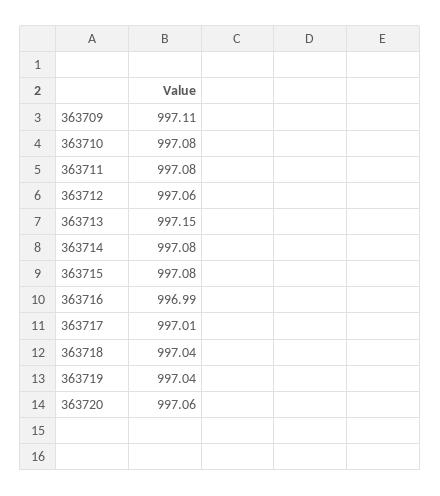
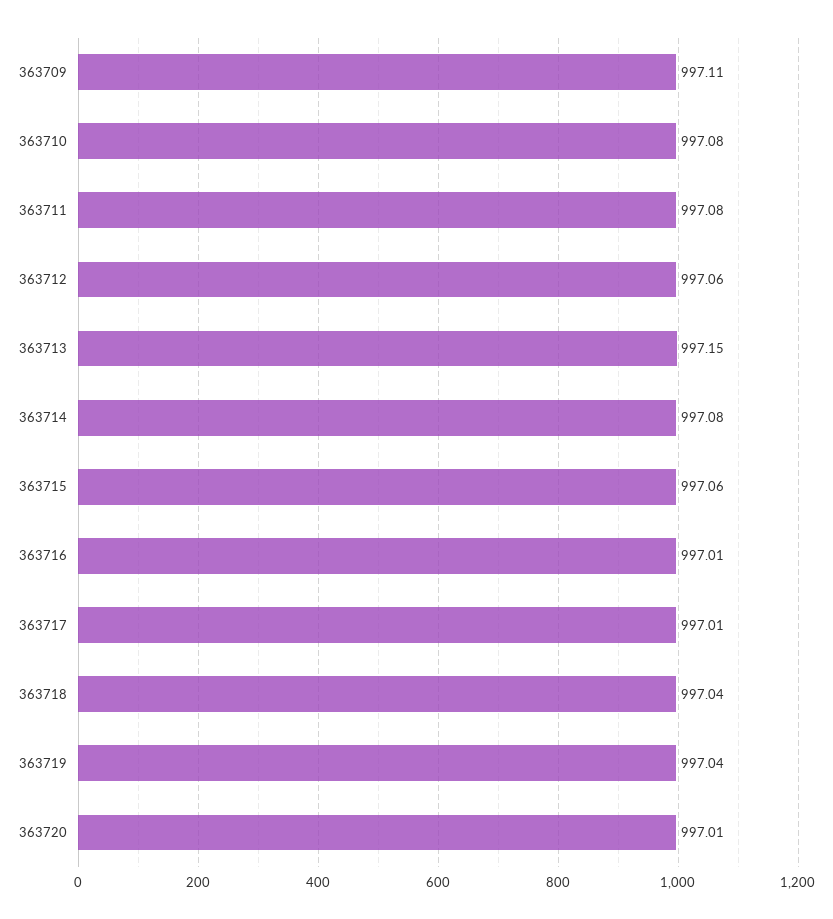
363715: 997.08 -> 997.06
363716: 996.99 -> 997.01
363720: 997.06 -> 997.01

